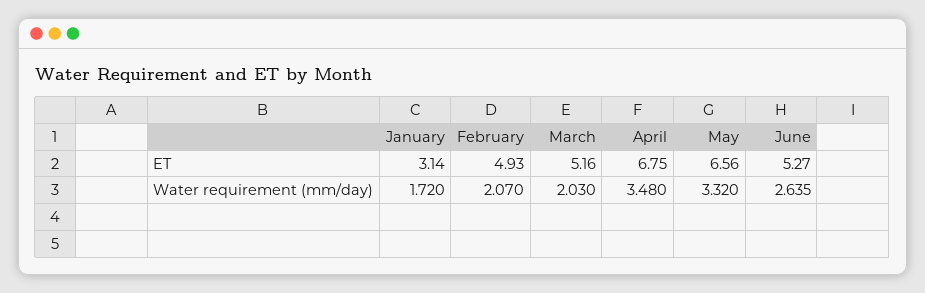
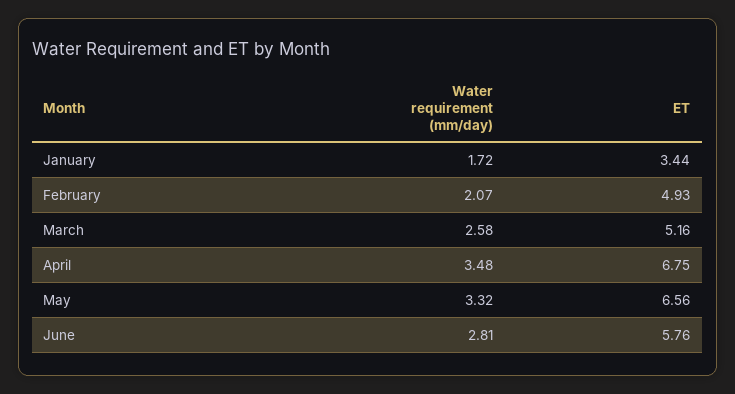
January, ET: 3.14 -> 3.44
June, ET: 5.27 -> 5.76
March, Water requirement (mm/day): 2.03 -> 2.58
June, Water requirement (mm/day): 2.635 -> 2.81

